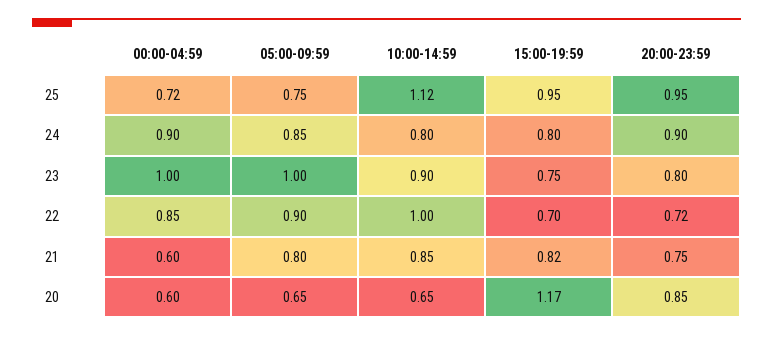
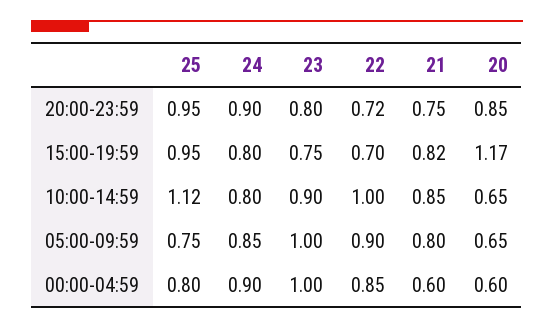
00:00-04:59, 25: 0.72 -> 0.8

